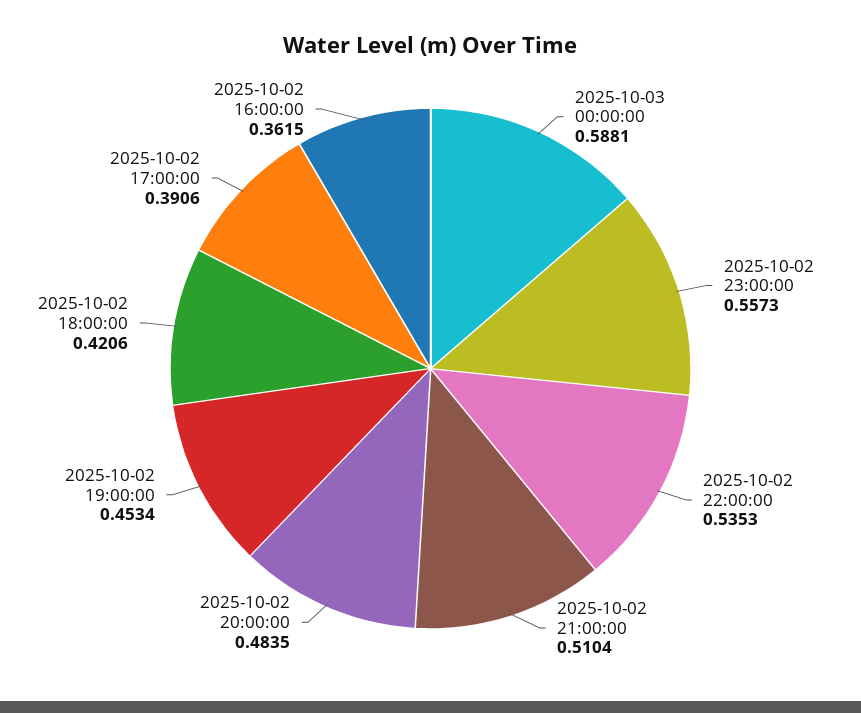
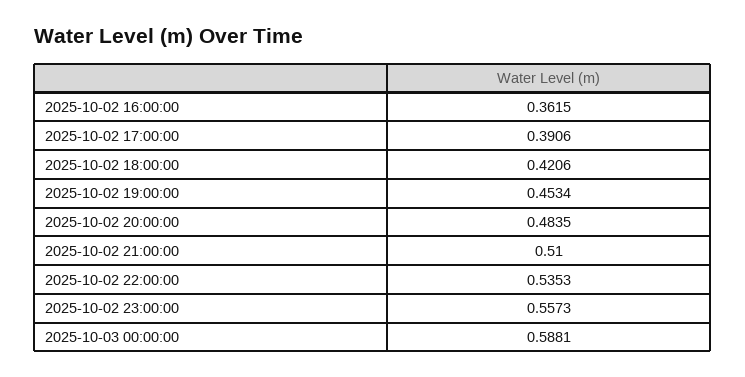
2025-10-02 21:00:00: 0.5104 -> 0.51

